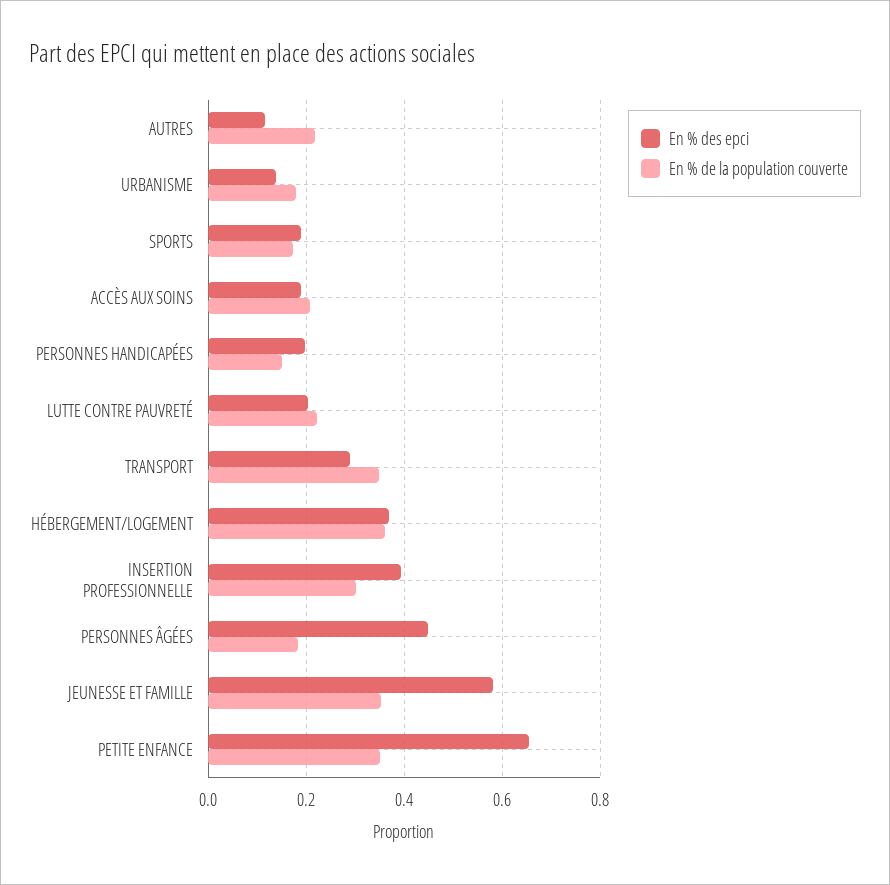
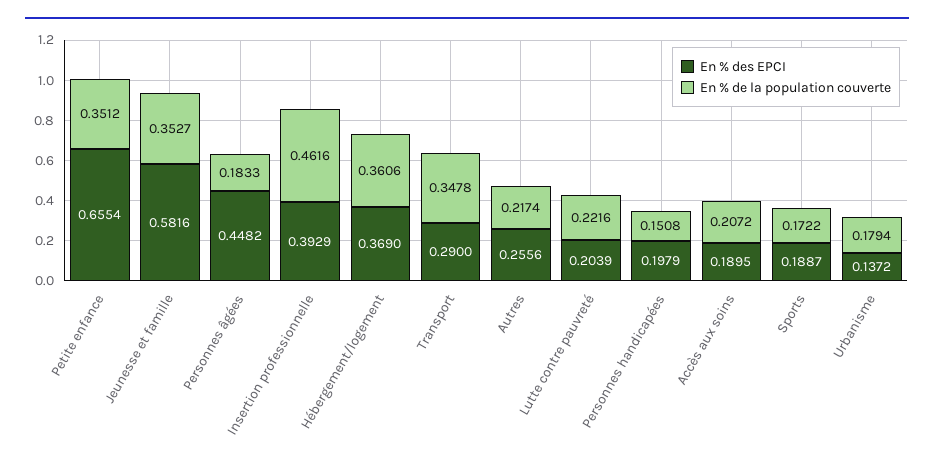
En % des epci, AUTRES: 0.12 -> 0.2556
En % de la population couverte, INSERTION PROFESSIONNELLE: 0.3 -> 0.4616

